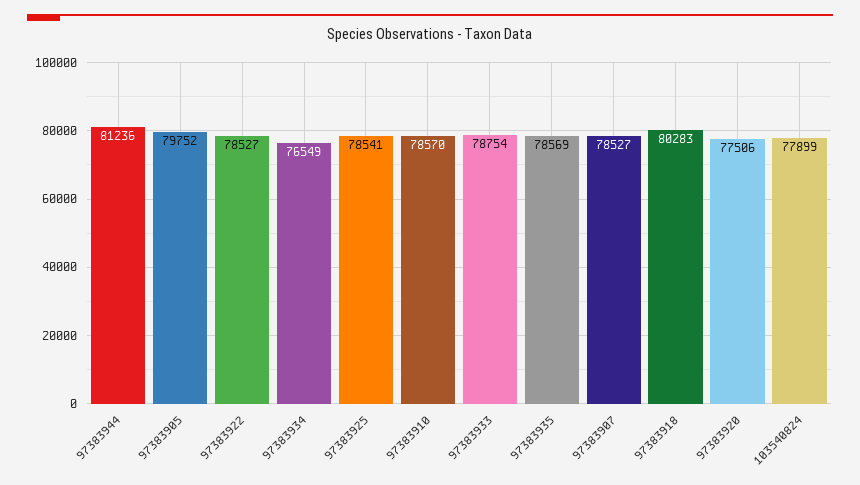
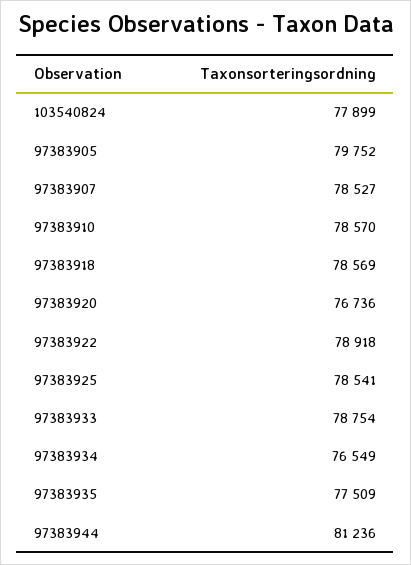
97383922: 78527 -> 78918
97383935: 78569 -> 77509
97383918: 80283 -> 78569
97383920: 77506 -> 76736

